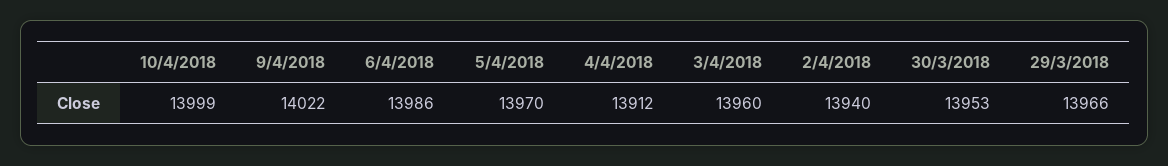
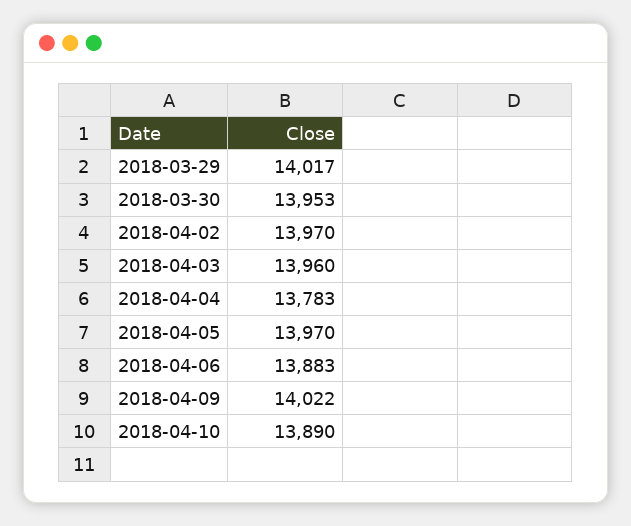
10/4/2018: 13999 -> 13890
6/4/2018: 13986 -> 13883
4/4/2018: 13912 -> 13783
2/4/2018: 13940 -> 13970
29/3/2018: 13966 -> 14017

